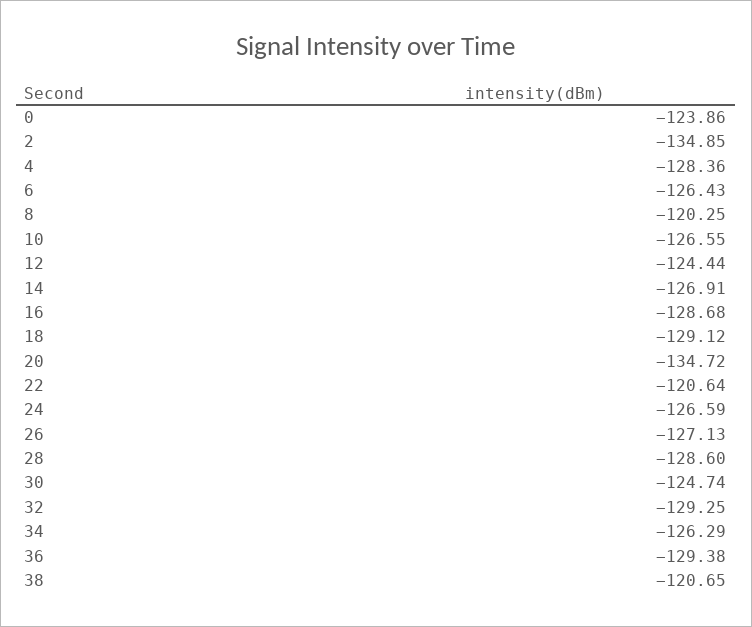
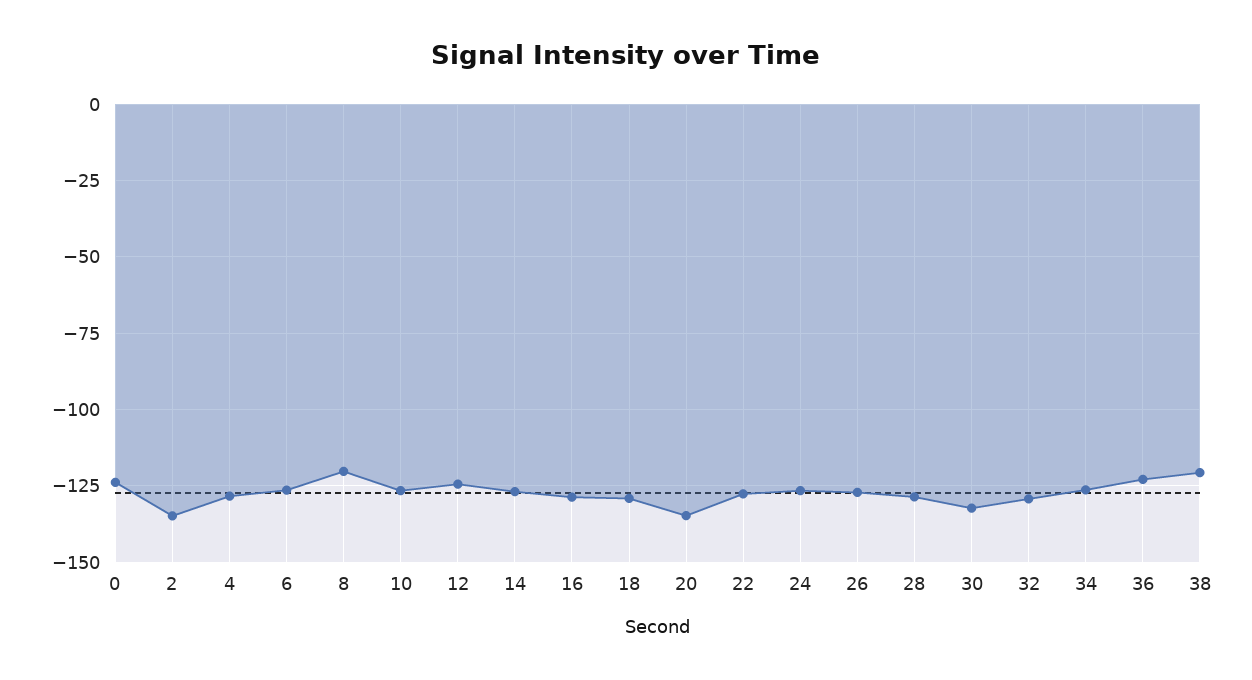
22: -120.64 -> -127.5
30: -124.74 -> -132.5
36: -129.38 -> -122.5

